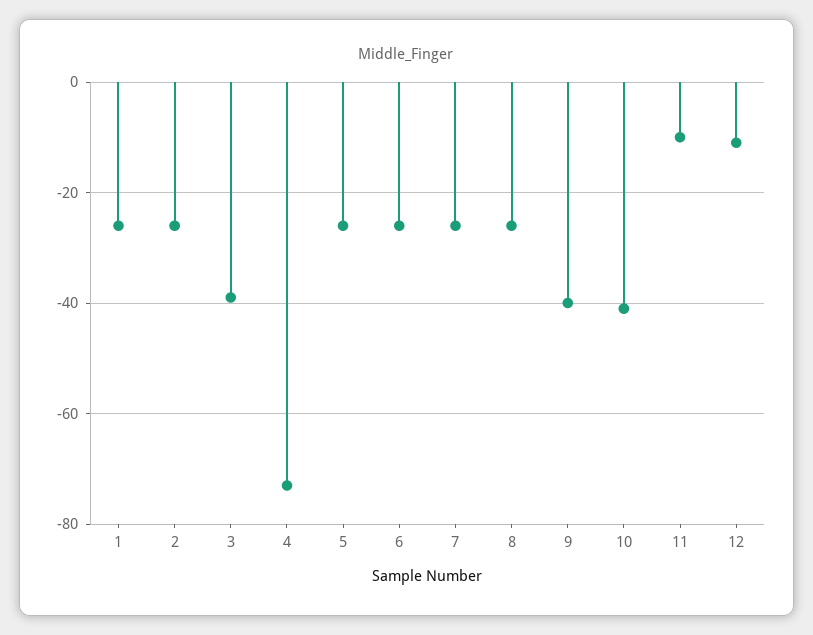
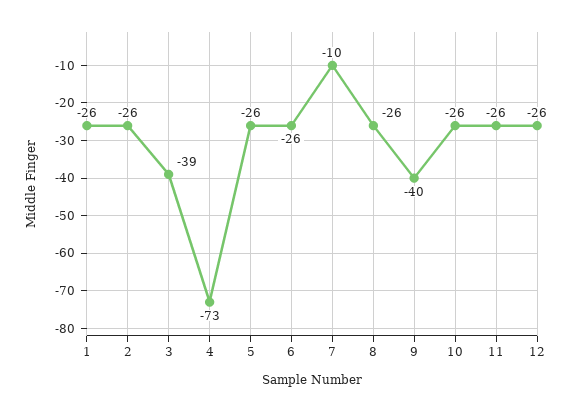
7: -25 -> -10
10: -40 -> -26
11: -10 -> -26
12: -10 -> -26

